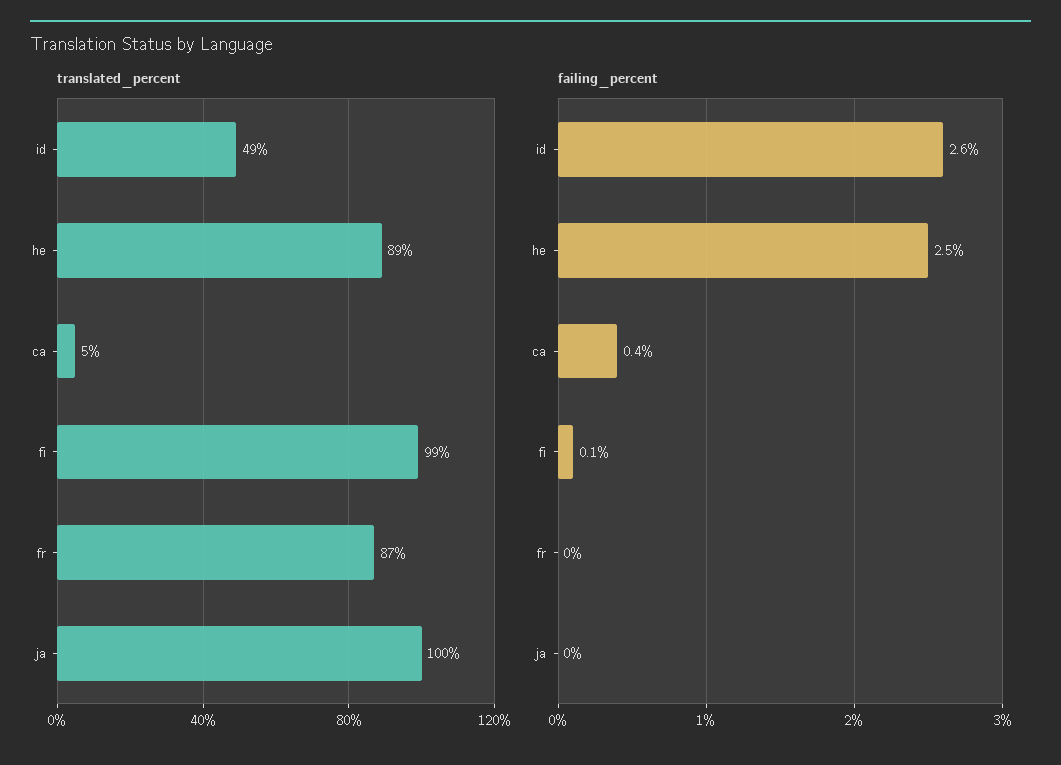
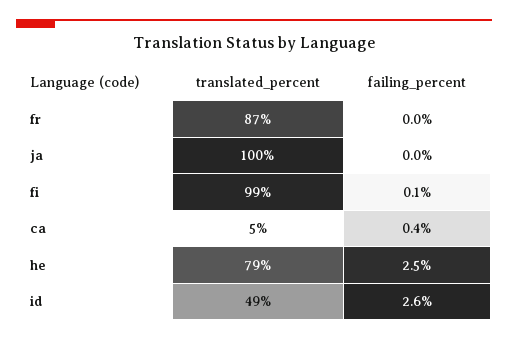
translated_percent, he: 89 -> 79

